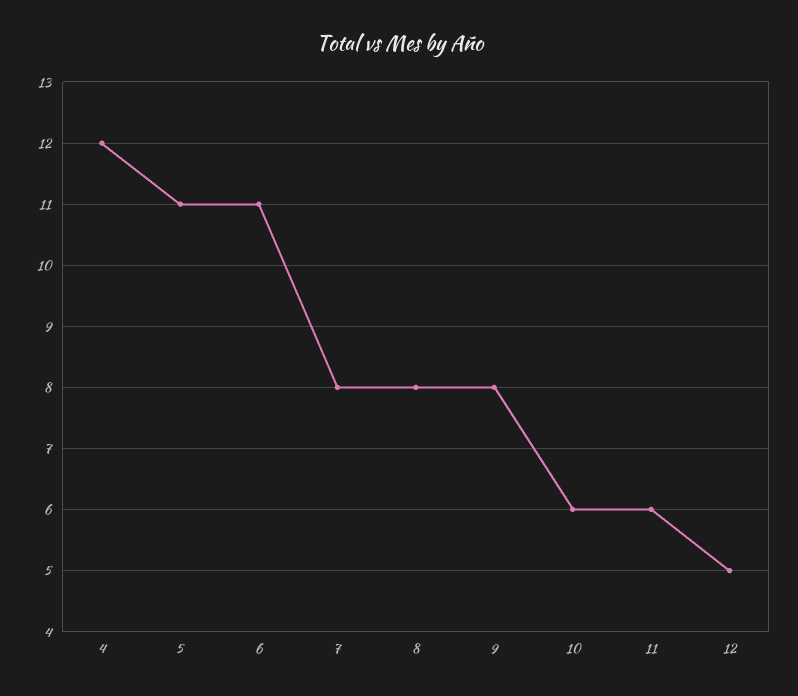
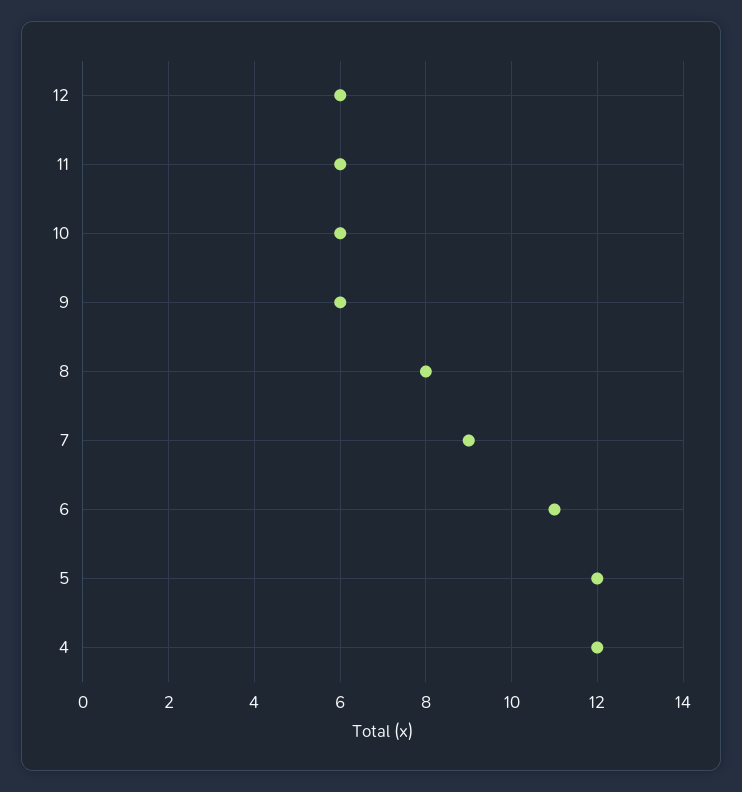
5: 11 -> 12
7: 8 -> 9
9: 8 -> 6
12: 5 -> 6

